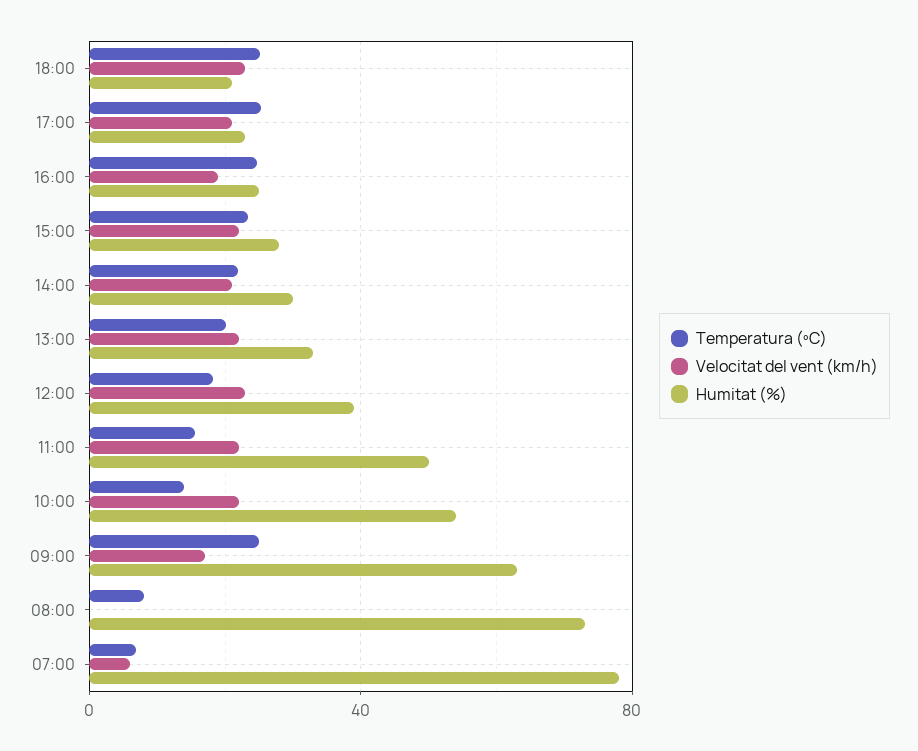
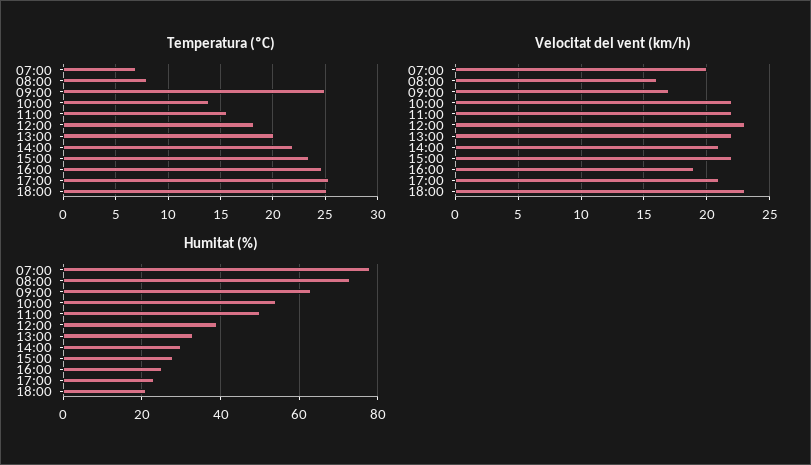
Velocitat del vent (km/h), 08:00: 0 -> 16
Velocitat del vent (km/h), 07:00: 5 -> 20

